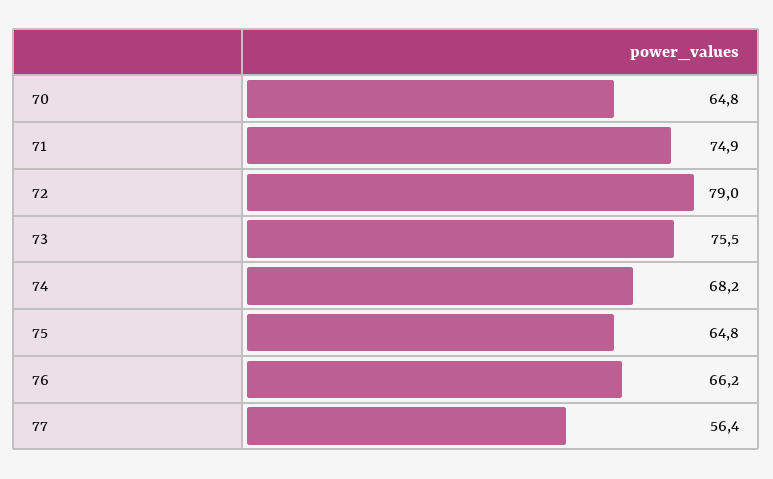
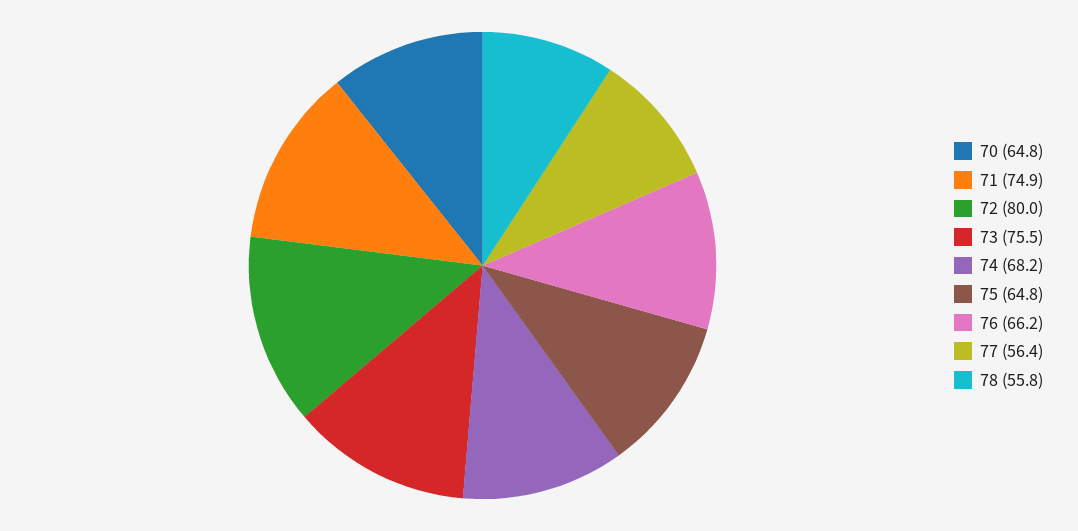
72: 79 -> 80
78: none -> 55.8

